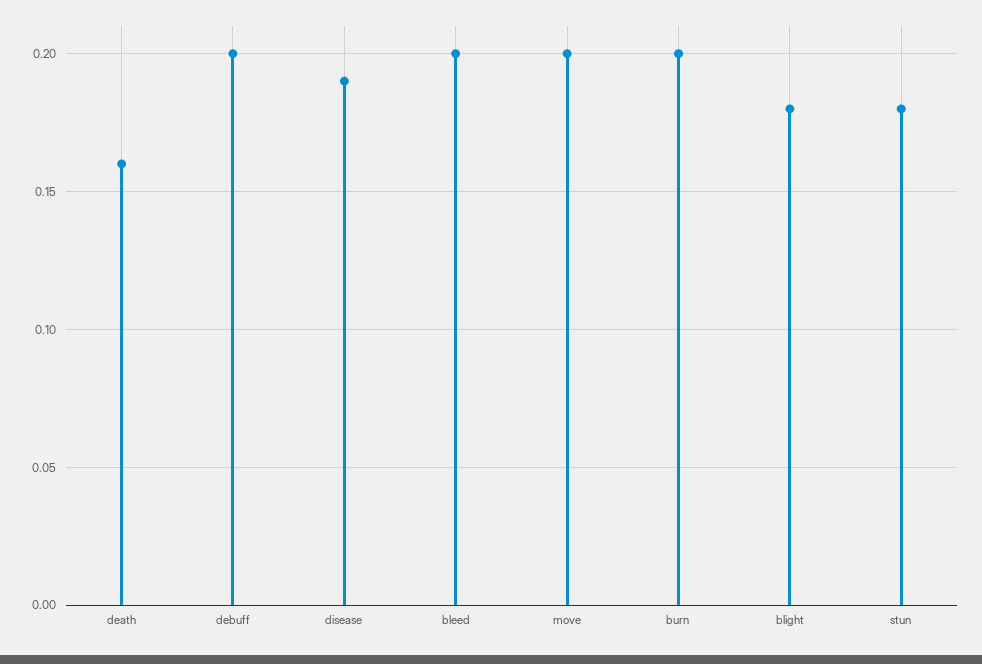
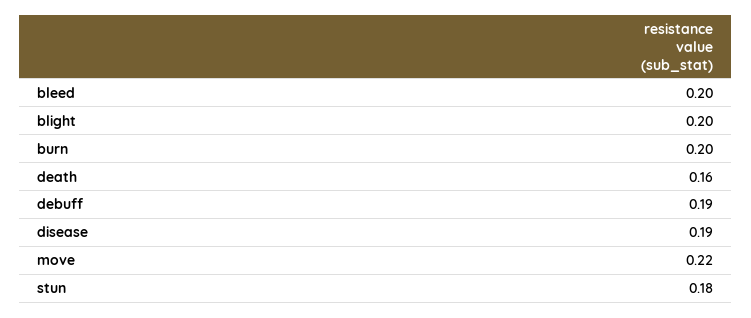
debuff: 0.2 -> 0.19
move: 0.2 -> 0.22
blight: 0.18 -> 0.2

